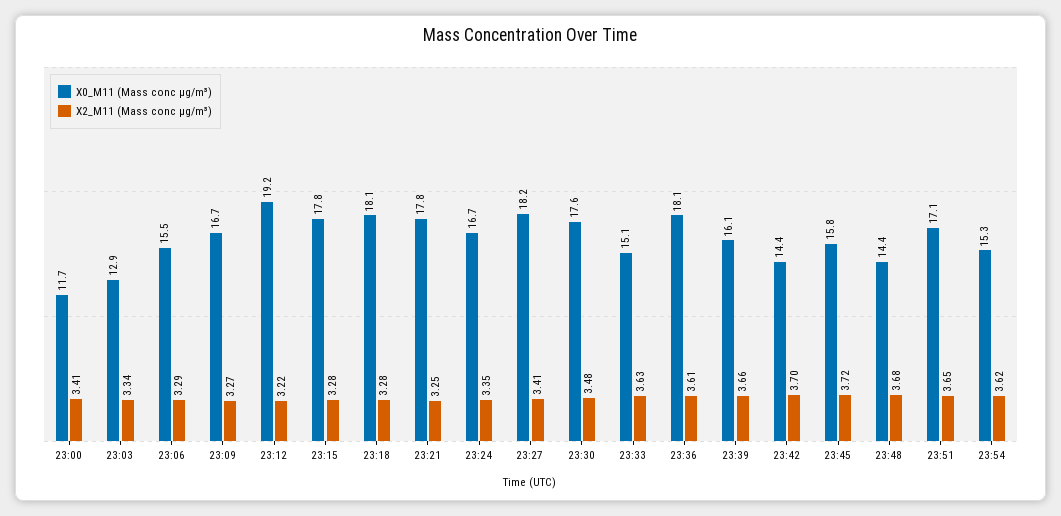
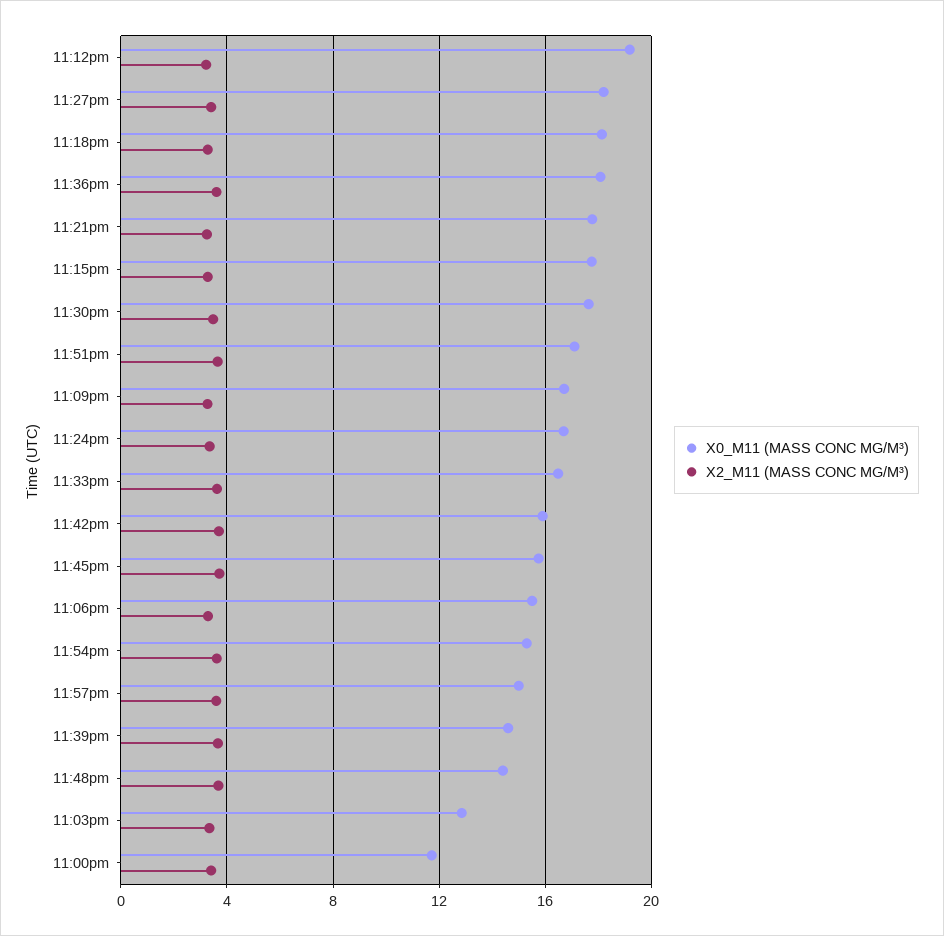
X0_M11 (Mass conc μg/m³), 23:33: 15.1 -> 16.5
X0_M11 (Mass conc μg/m³), 23:39: 16.1 -> 14.5
X0_M11 (Mass conc μg/m³), 23:42: 14.4 -> 16
X0_M11 (Mass conc μg/m³), 11:57pm: none -> 15
X2_M11 (Mass conc μg/m³), 11:57pm: none -> 3.5

